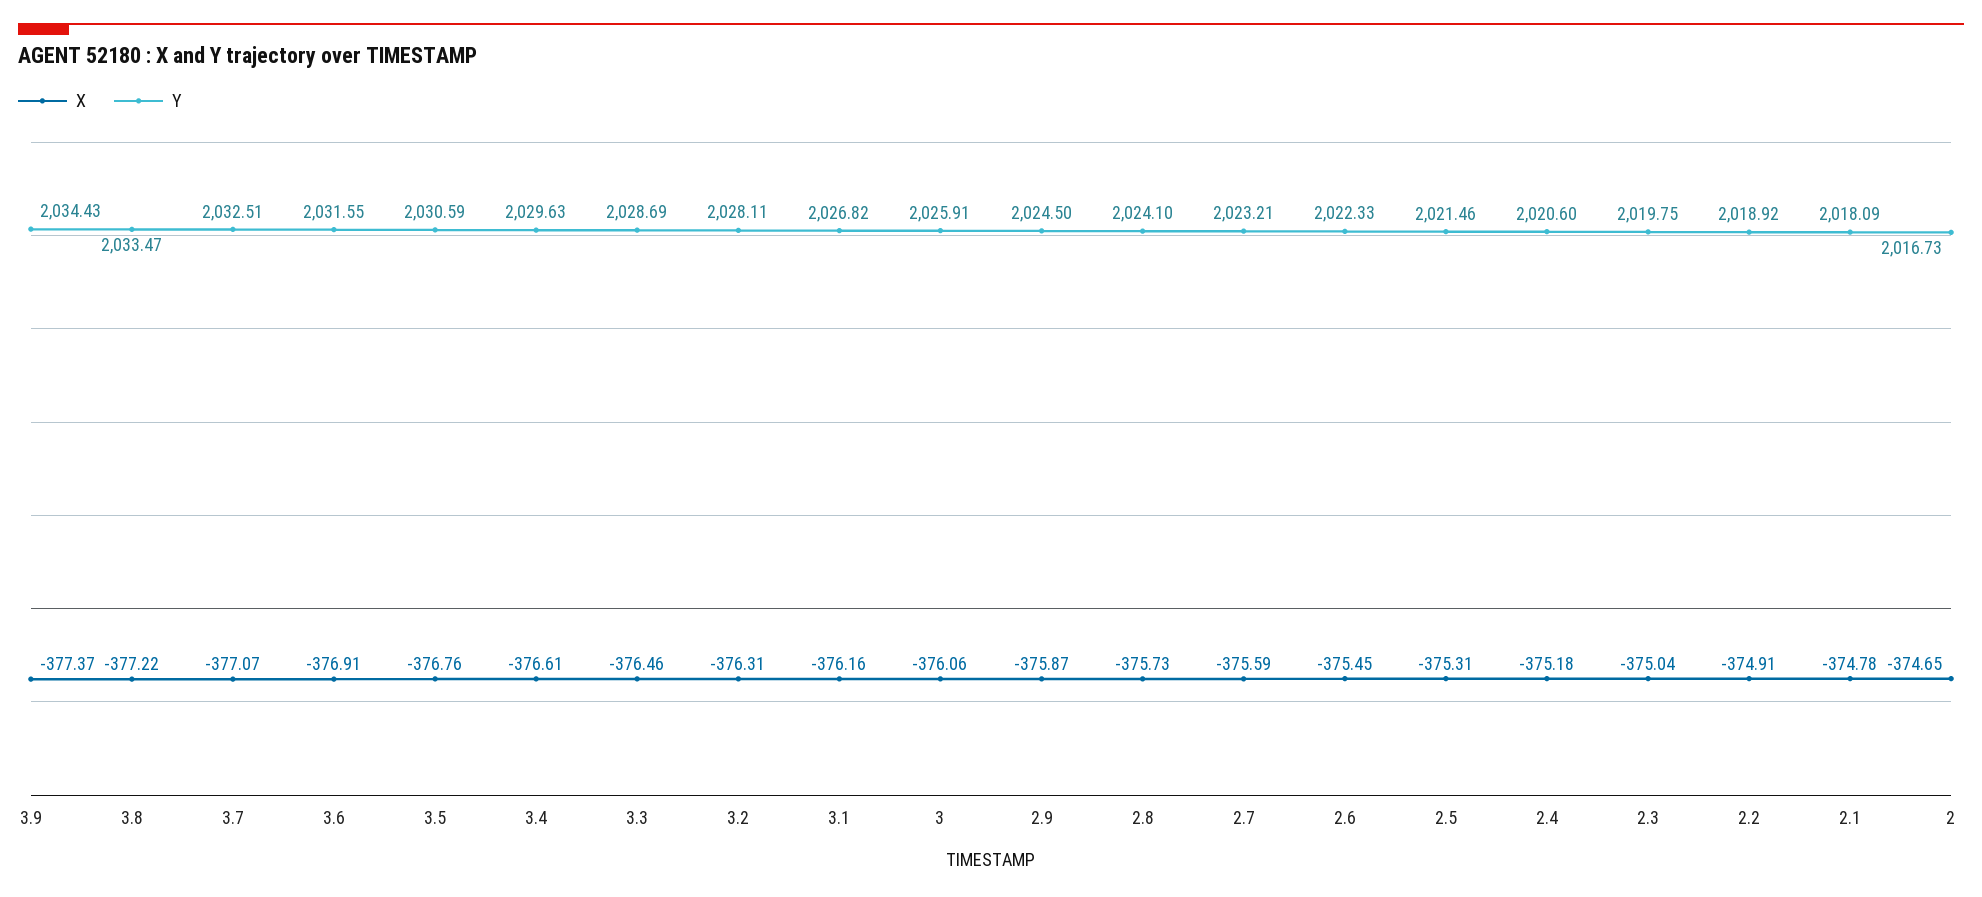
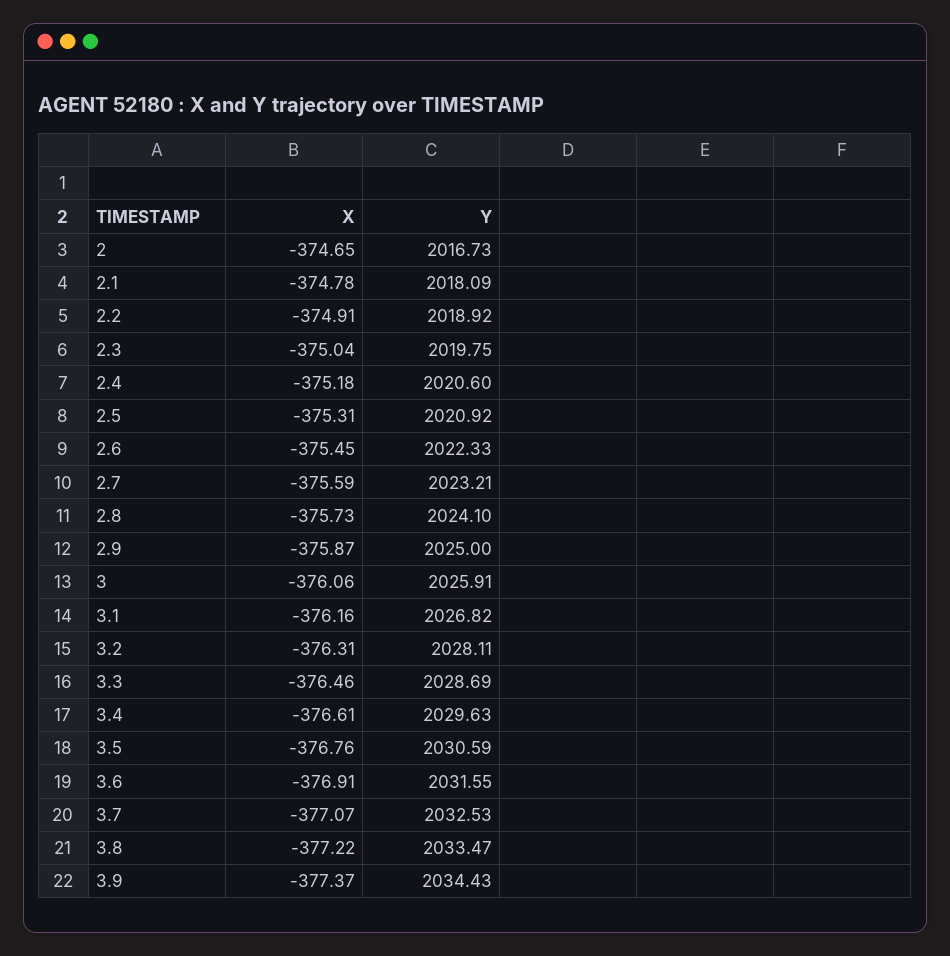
Y, 3.7: 2032.51 -> 2032.53
Y, 2.9: 2024.5 -> 2025
Y, 2.5: 2021.46 -> 2020.92

